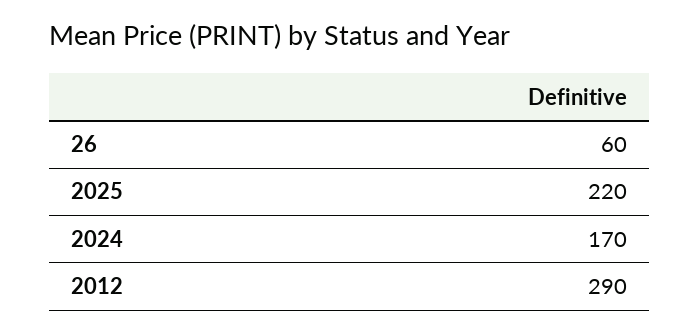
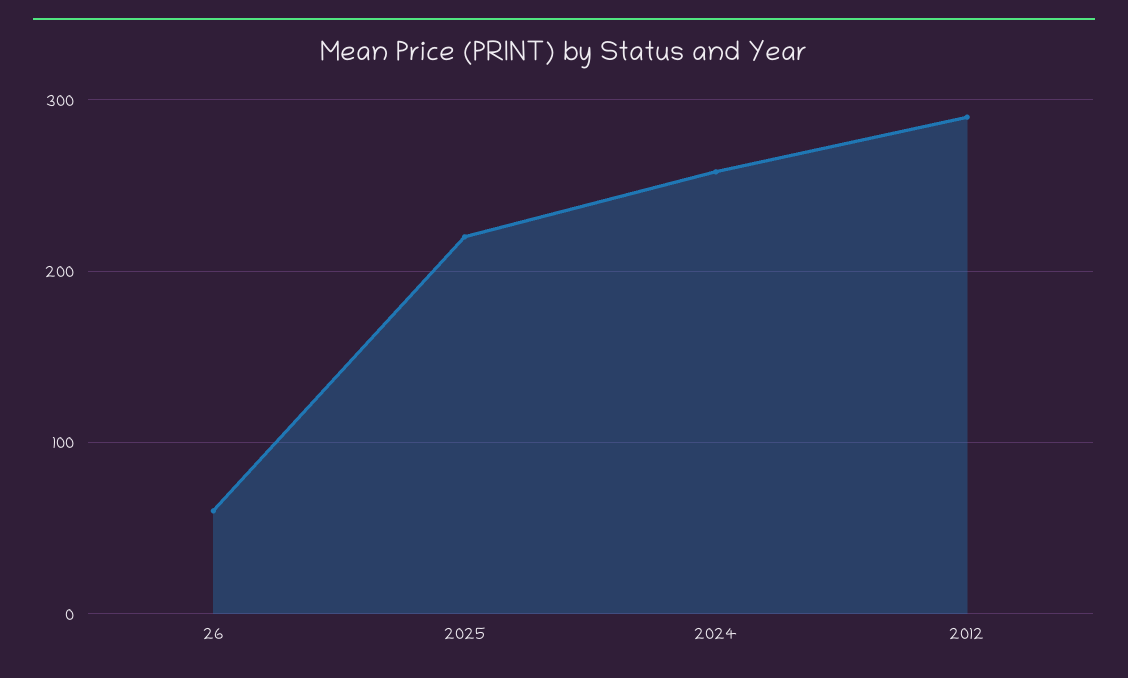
2024: 170 -> 260

